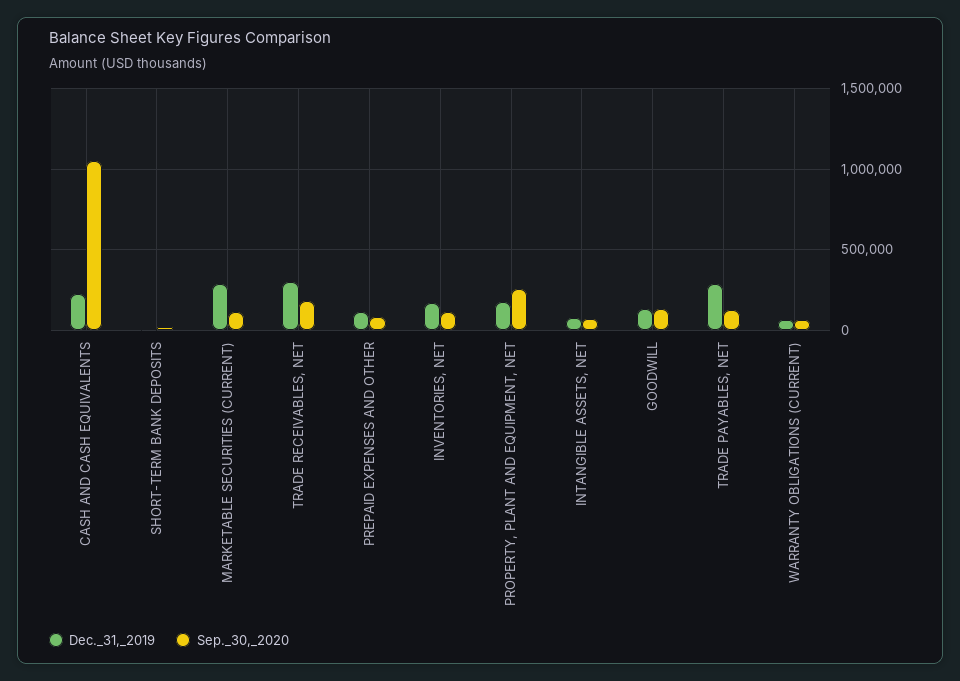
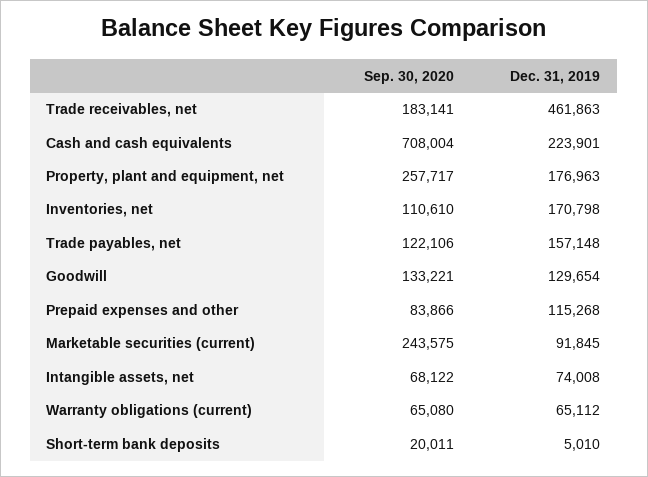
Sep._30,_2020, CASH AND CASH EQUIVALENTS: 1050000 -> 708004
Dec._31,_2019, MARKETABLE SECURITIES (CURRENT): 300000 -> 91845
Sep._30,_2020, MARKETABLE SECURITIES (CURRENT): 100000 -> 243575
Dec._31,_2019, TRADE RECEIVABLES, NET: 300000 -> 461863
Dec._31,_2019, TRADE PAYABLES, NET: 300000 -> 157148

